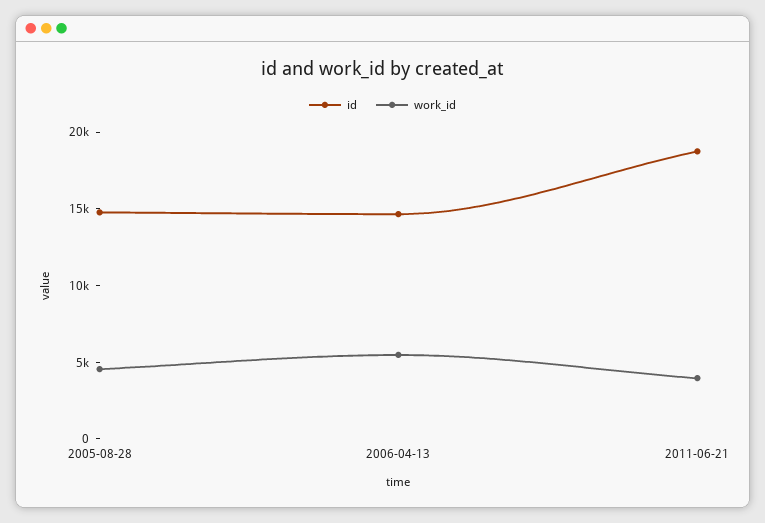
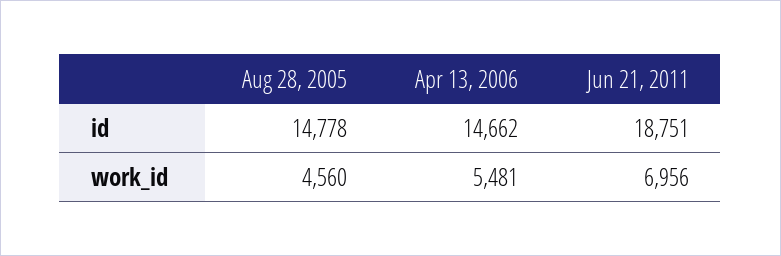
work_id, 2011-06-21: 4000 -> 6956

